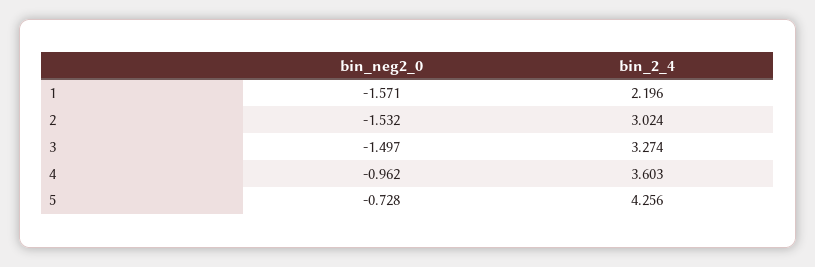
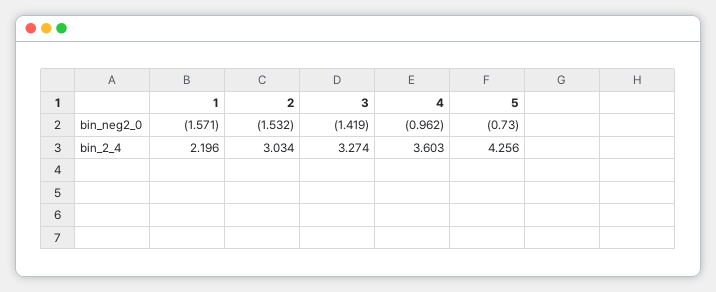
bin_2_4, 2: 3.024 -> 3.034
bin_neg2_0, 3: -1.497 -> -1.419
bin_neg2_0, 5: -0.728 -> -0.73

